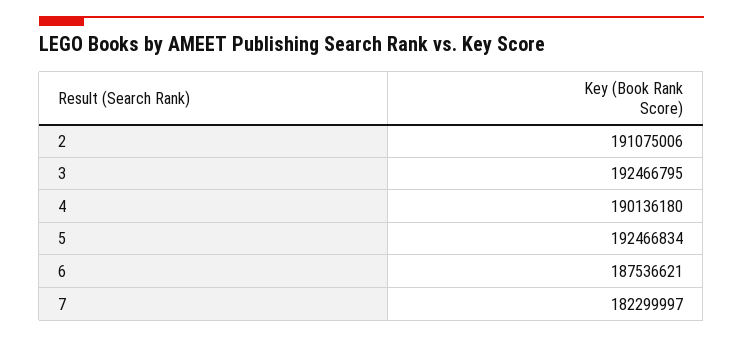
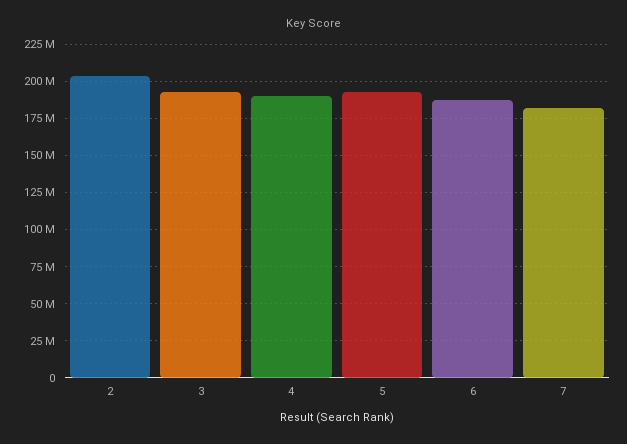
2: 191075006 -> 205000000

